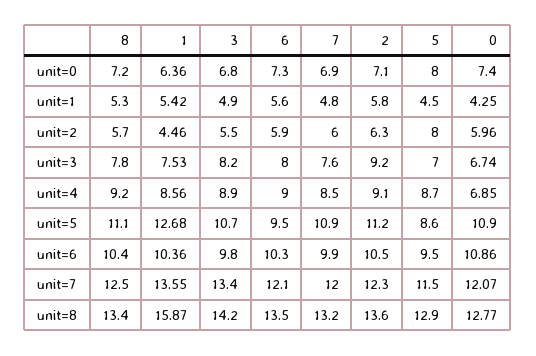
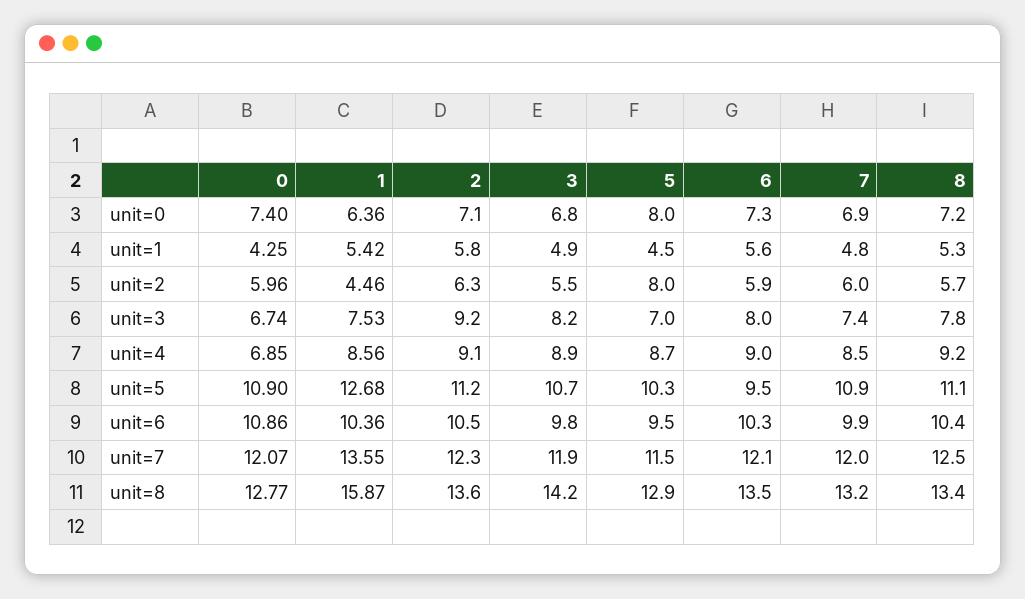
7, unit=3: 7.6 -> 7.4
5, unit=5: 8.6 -> 10.3
3, unit=7: 13.4 -> 11.9

